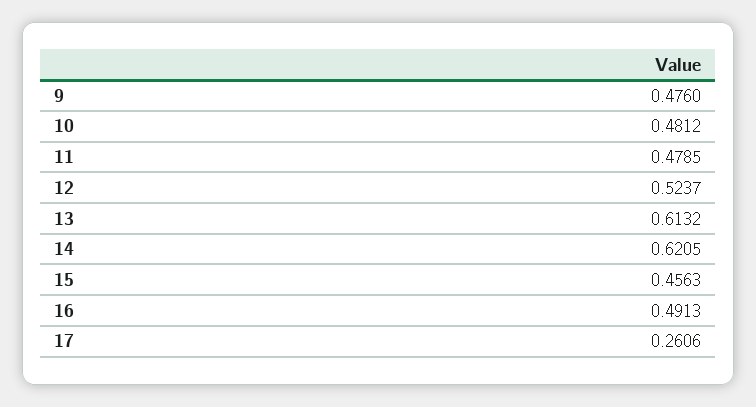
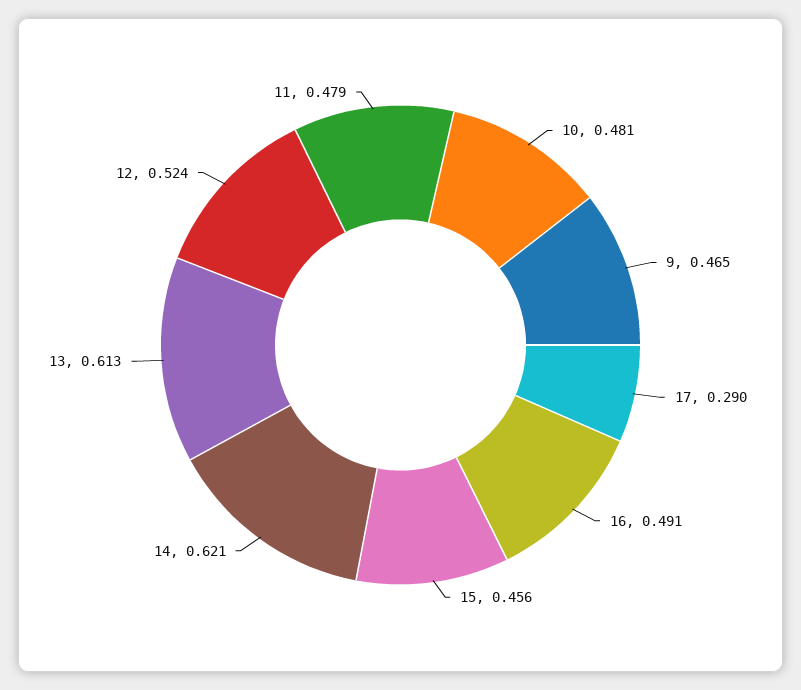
9: 0.476 -> 0.465
17: 0.2606 -> 0.29

